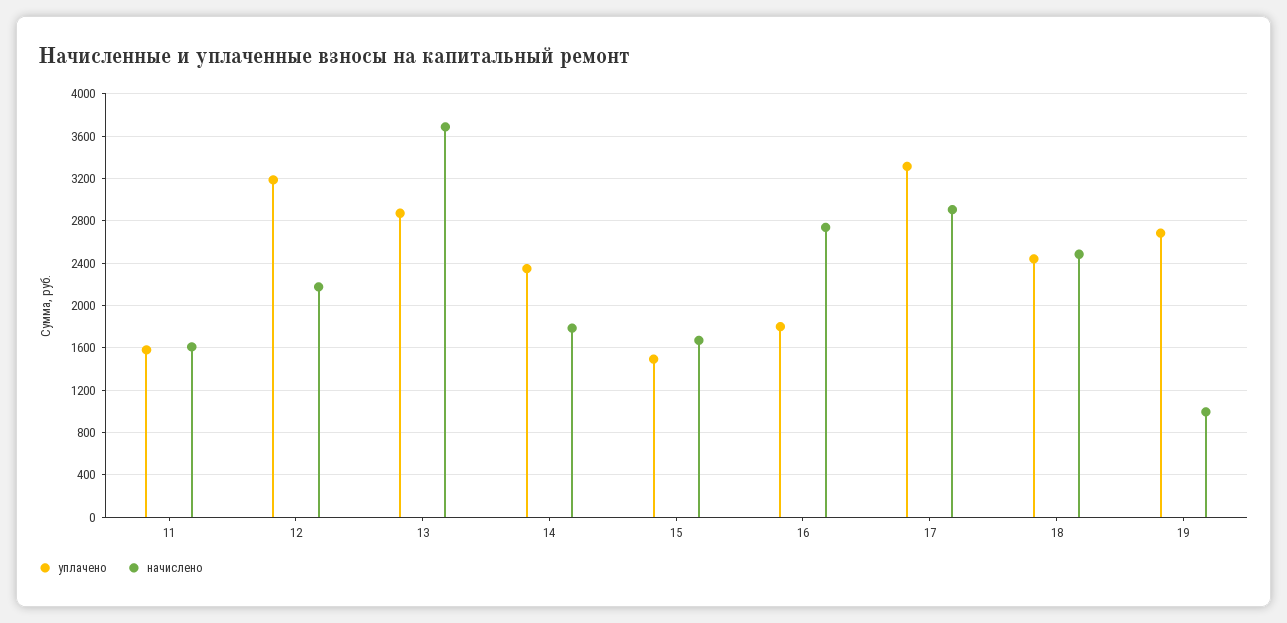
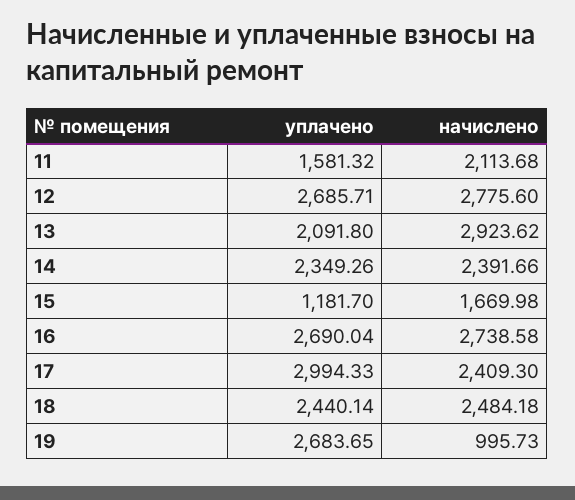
начислено, 11: 1600 -> 2113.68
уплачено, 12: 3200 -> 2685.71
начислено, 12: 2200 -> 2775.6
уплачено, 13: 2900 -> 2091.8
начислено, 13: 3700 -> 2923.62
начислено, 14: 1800 -> 2391.66
уплачено, 15: 1500 -> 1181.7
уплачено, 16: 1800 -> 2690.04
уплачено, 17: 3300 -> 2994.33
начислено, 17: 2900 -> 2409.3

